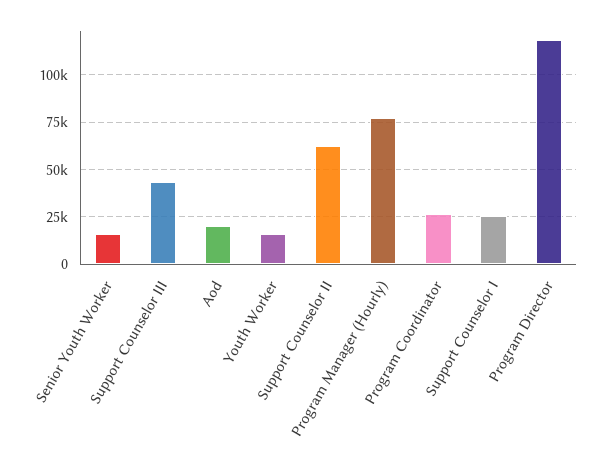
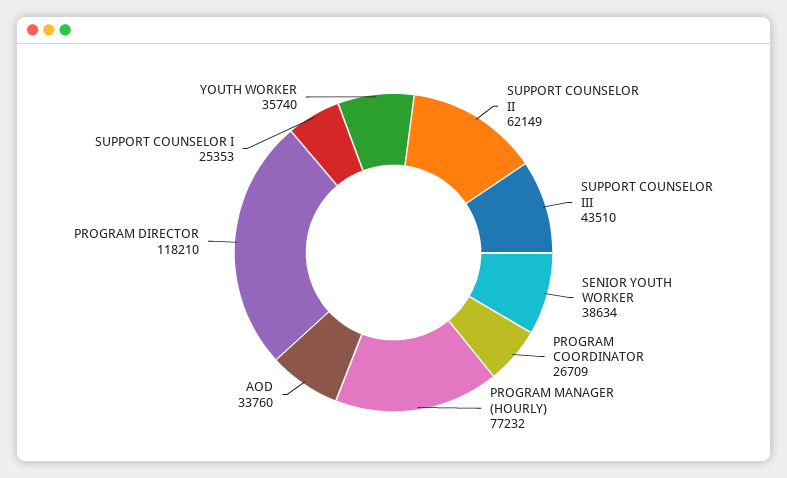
Senior Youth Worker: 15000 -> 38634
Aod: 20000 -> 33760
Youth Worker: 15000 -> 35740

